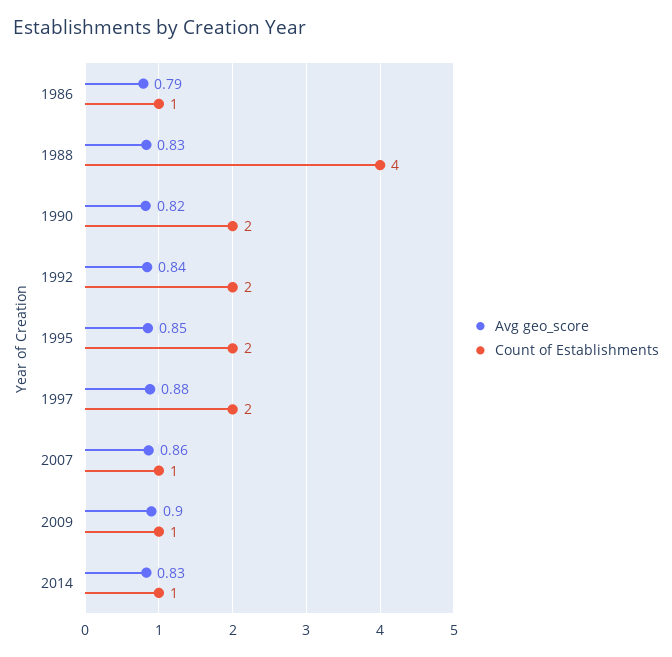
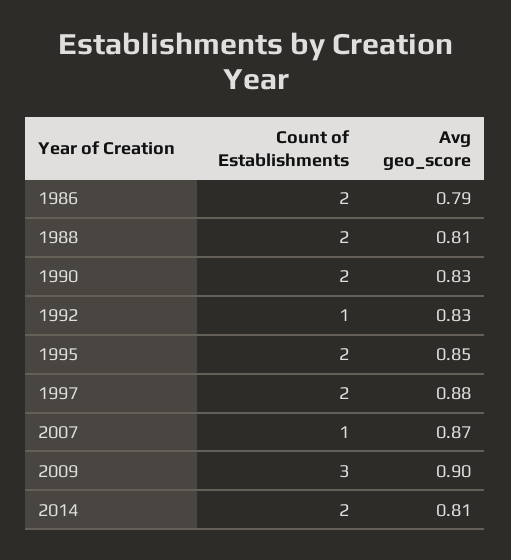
Count of Establishments, 1986: 1 -> 2
Avg geo_score, 1988: 0.83 -> 0.81
Count of Establishments, 1988: 4 -> 2
Avg geo_score, 1990: 0.82 -> 0.83
Avg geo_score, 1992: 0.84 -> 0.83
Count of Establishments, 1992: 2 -> 1
Avg geo_score, 2007: 0.86 -> 0.87
Count of Establishments, 2009: 1 -> 3
Avg geo_score, 2014: 0.83 -> 0.81
Count of Establishments, 2014: 1 -> 2

